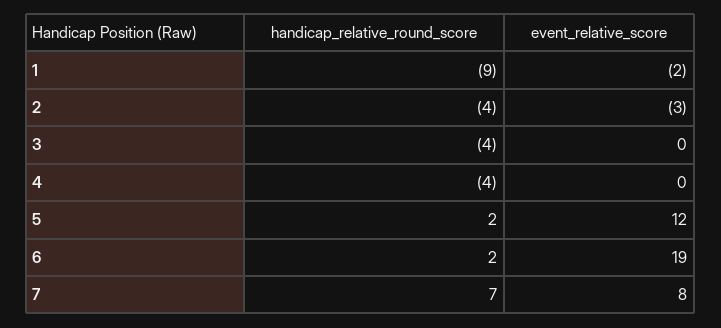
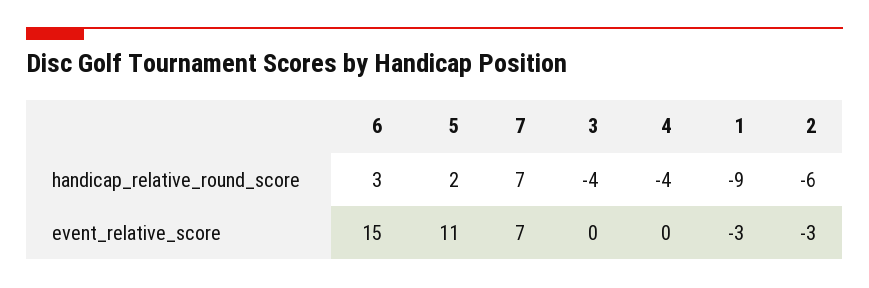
event_relative_score, 1: -2 -> -3
handicap_relative_round_score, 2: -4 -> -6
event_relative_score, 5: 12 -> 11
handicap_relative_round_score, 6: 2 -> 3
event_relative_score, 6: 19 -> 15
event_relative_score, 7: 8 -> 7

